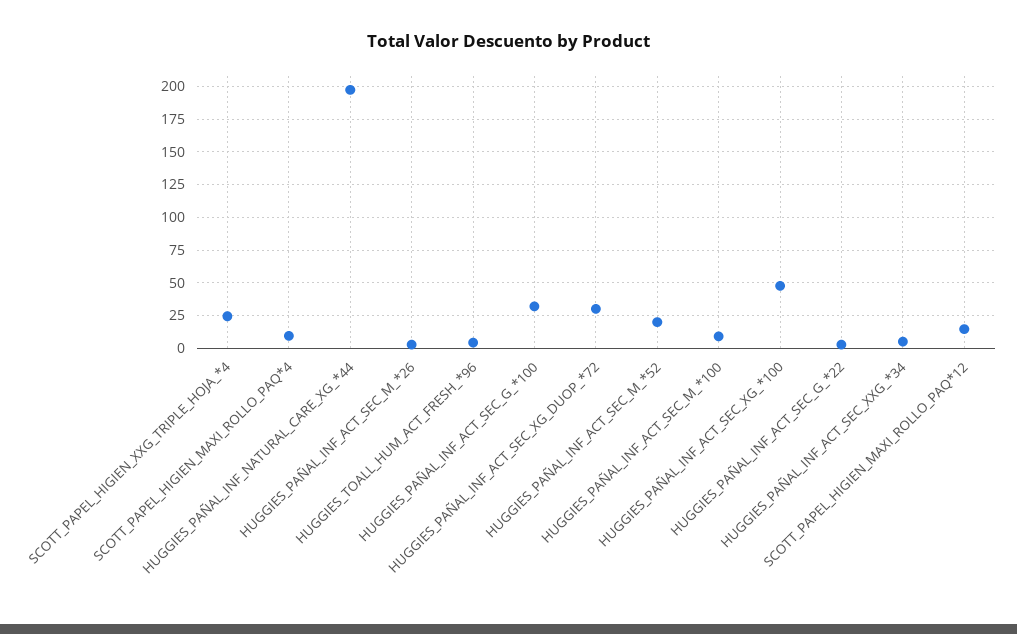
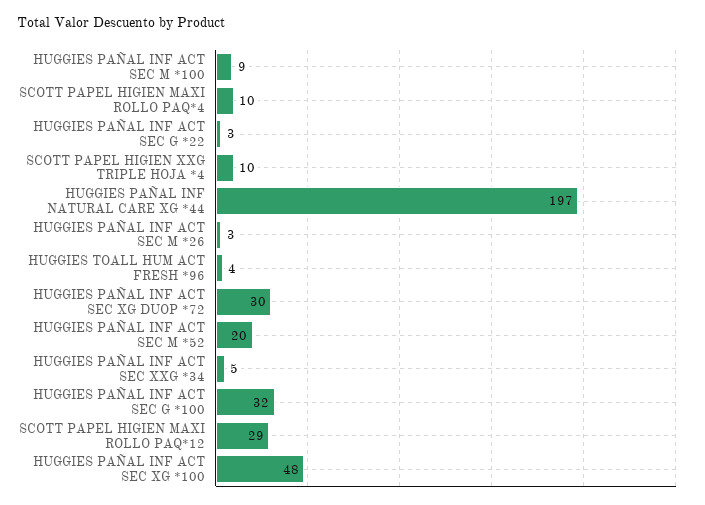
SCOTT_PAPEL_HIGIEN_XXG_TRIPLE_HOJA_*4: 25 -> 10
SCOTT_PAPEL_HIGIEN_MAXI_ROLLO_PAQ*12: 15 -> 29

